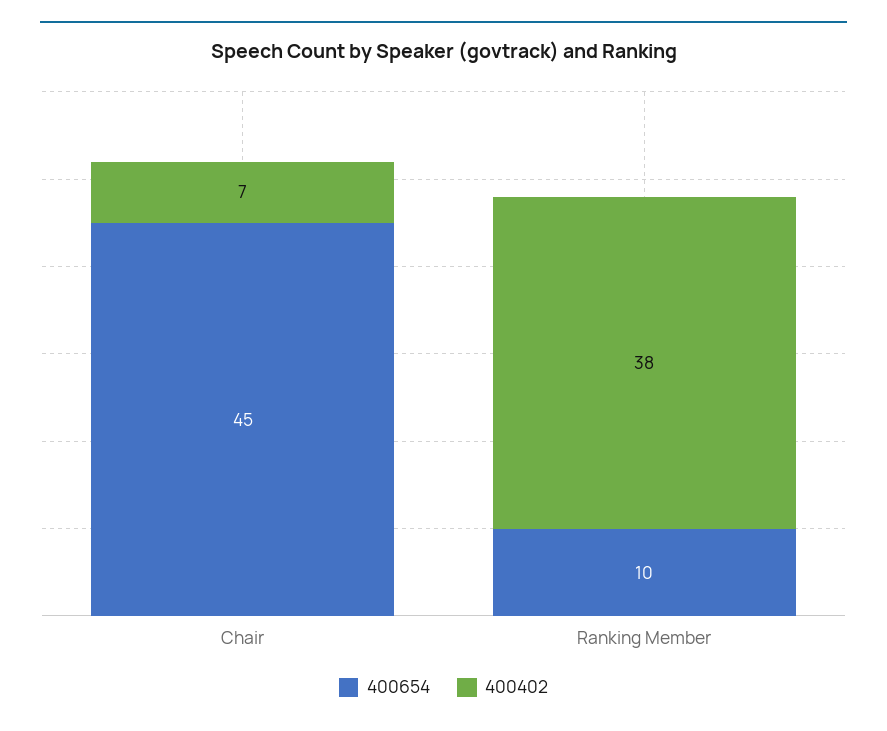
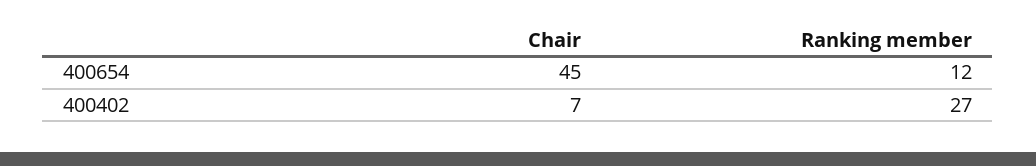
400654, Ranking Member: 10 -> 12
400402, Ranking Member: 38 -> 27

